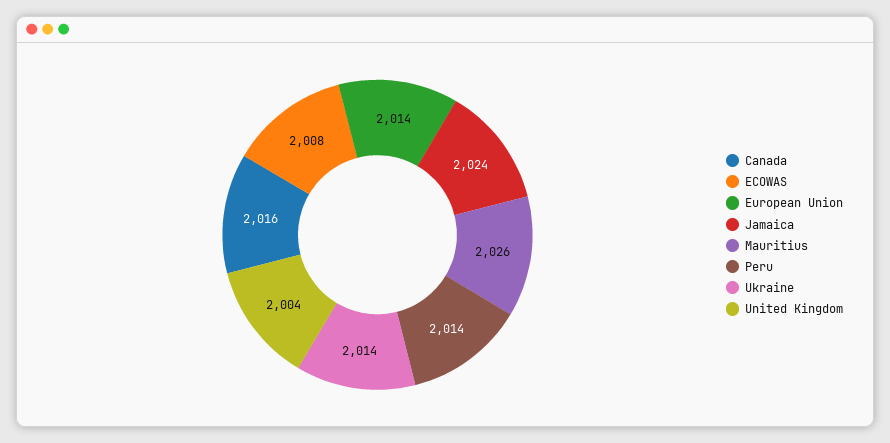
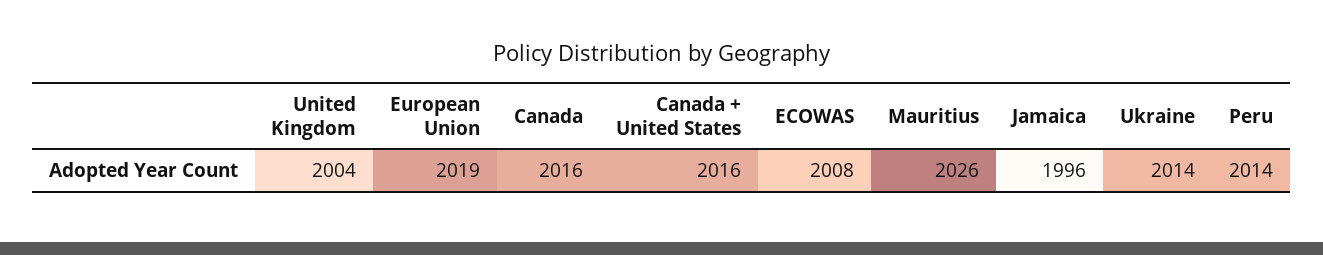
European Union: 2014 -> 2019
Jamaica: 2024 -> 1996
Canada + United States: none -> 2016

